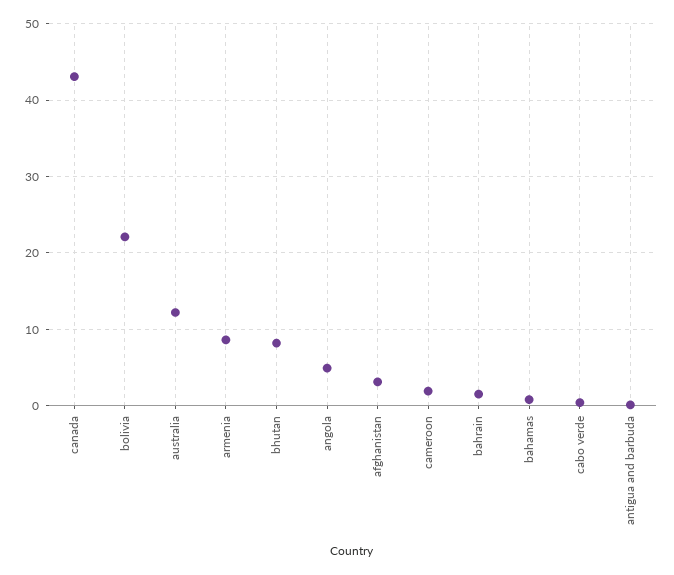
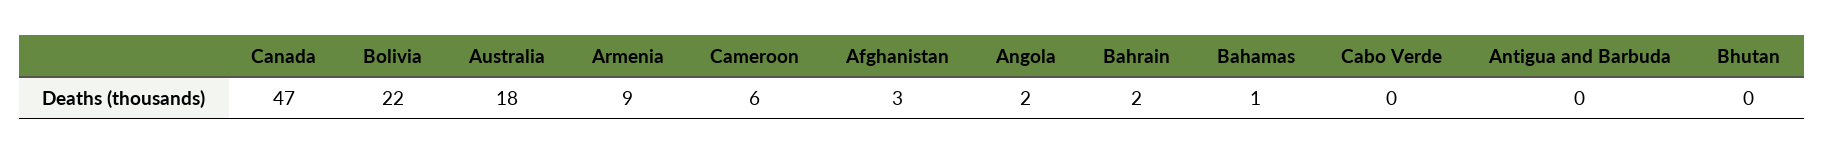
canada: 43 -> 47
australia: 12 -> 18
bhutan: 8 -> 0
angola: 5 -> 2
cameroon: 2 -> 6

